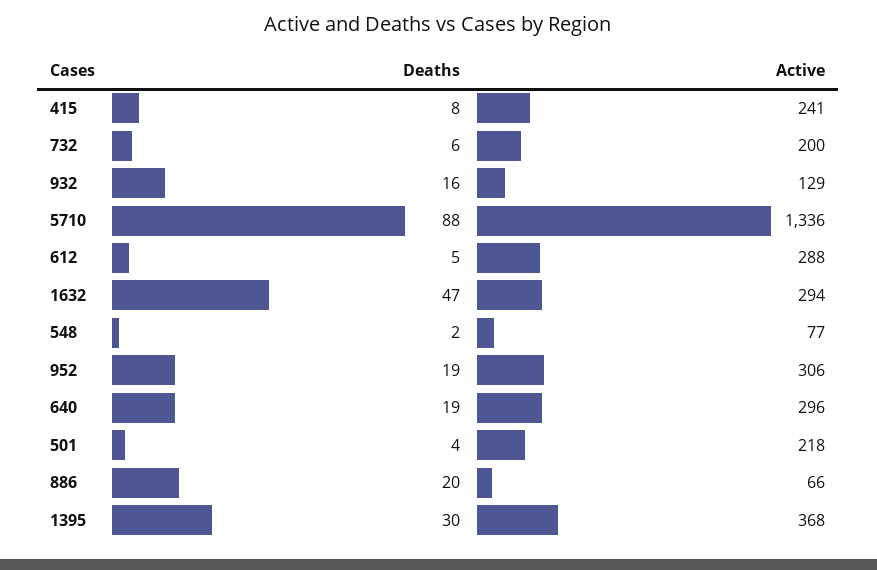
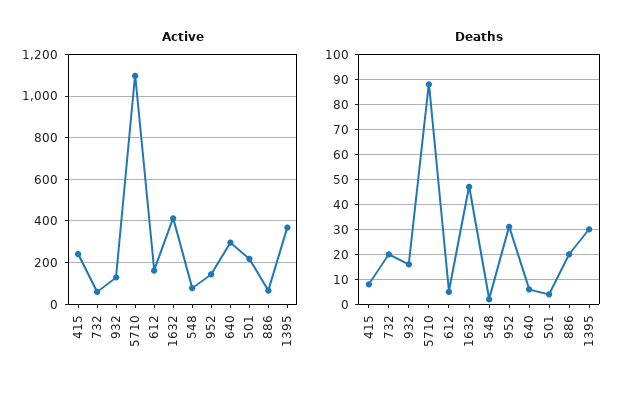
Deaths, 732: 6 -> 20
Active, 732: 200 -> 50
Active, 5710: 1336 -> 1100
Active, 612: 288 -> 150
Active, 1632: 294 -> 400
Deaths, 952: 19 -> 30
Active, 952: 306 -> 150
Deaths, 640: 19 -> 5

